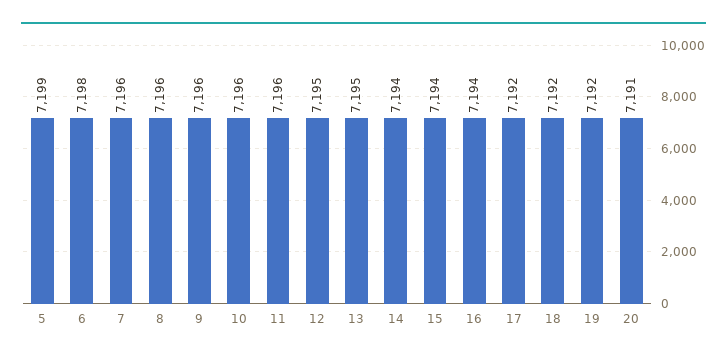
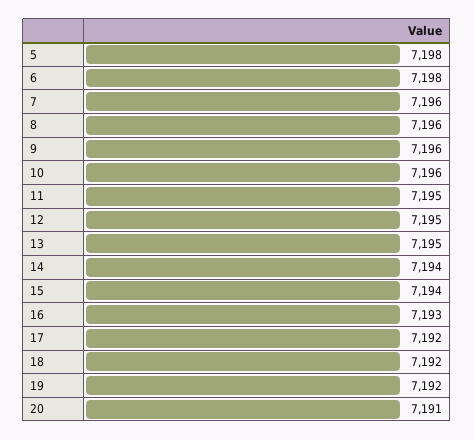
5: 7199 -> 7198
11: 7196 -> 7195
16: 7194 -> 7193

